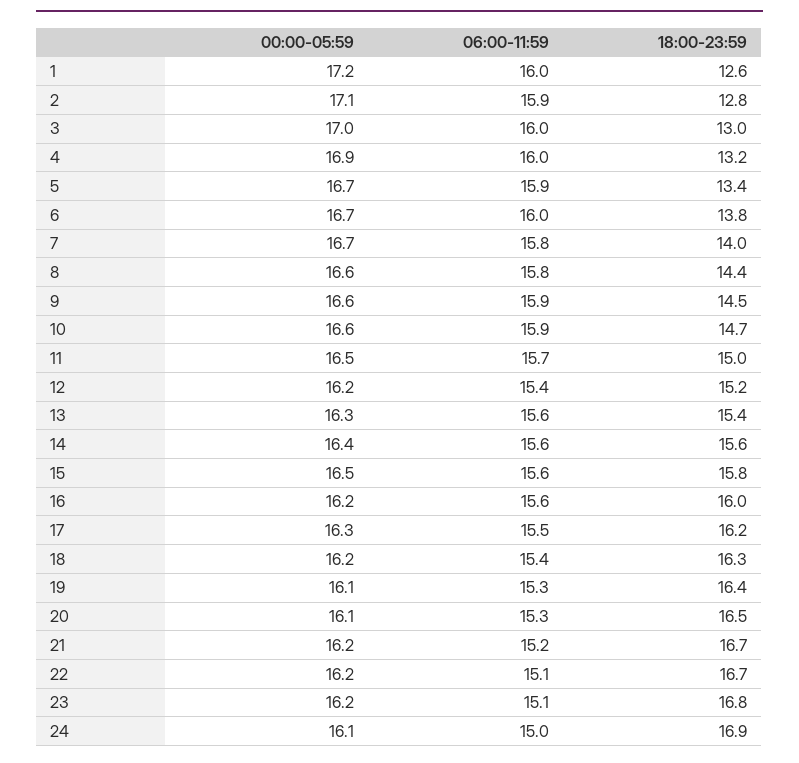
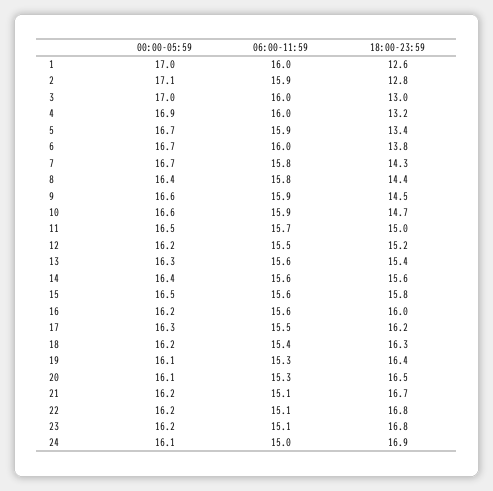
00:00-05:59, 1: 17.2 -> 17
18:00-23:59, 7: 14 -> 14.3
00:00-05:59, 8: 16.6 -> 16.4
06:00-11:59, 12: 15.4 -> 15.5
06:00-11:59, 21: 15.2 -> 15.1
18:00-23:59, 22: 16.7 -> 16.8

